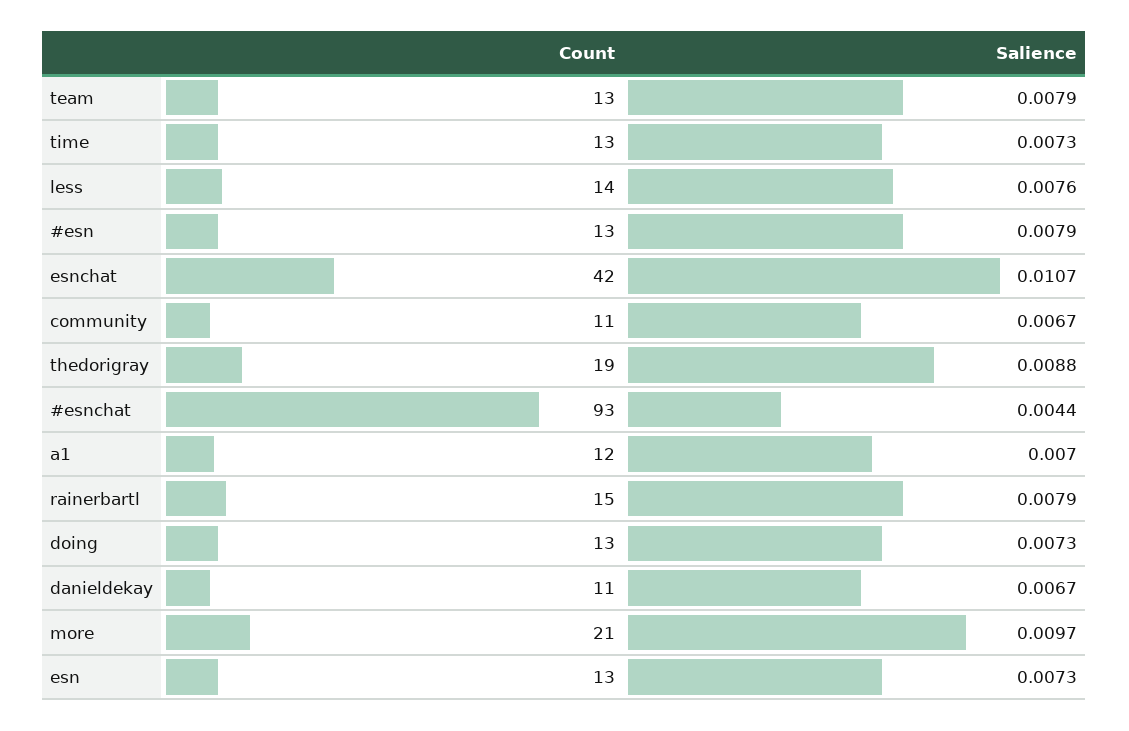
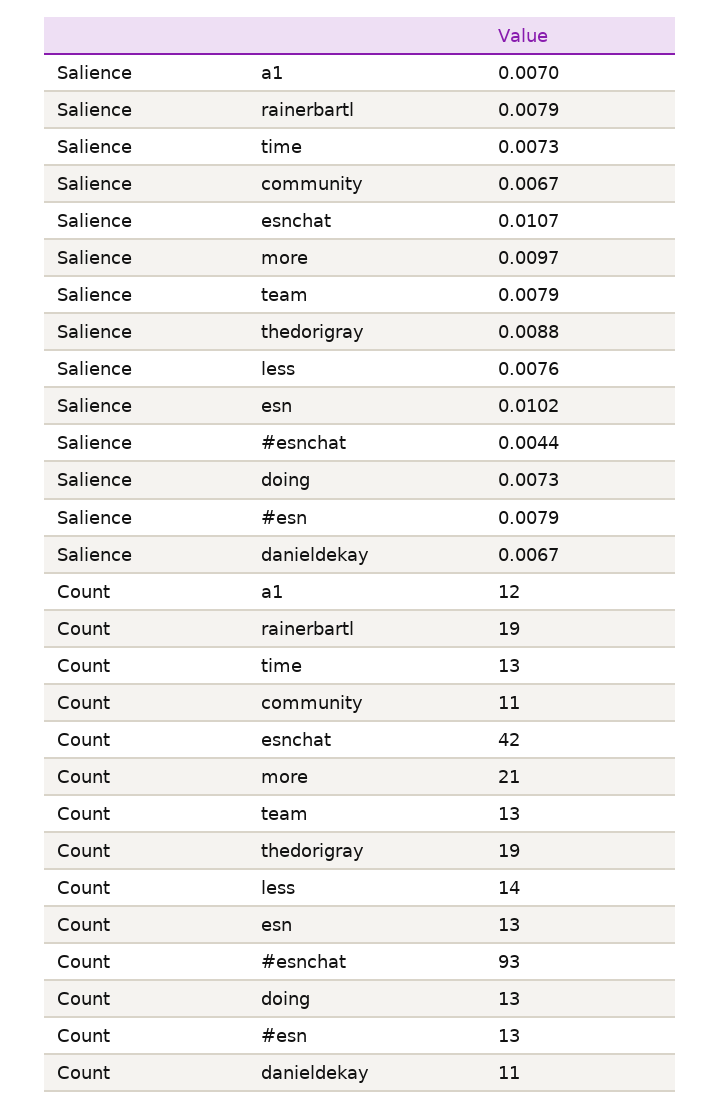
Count, rainerbartl: 15 -> 19
Salience, esn: 0.0073 -> 0.0102

